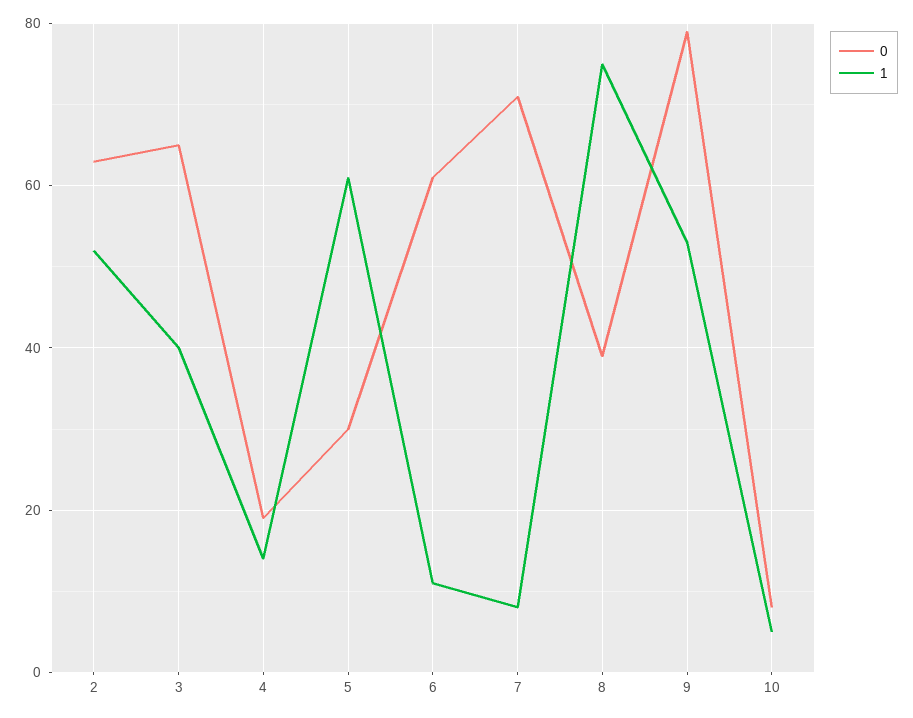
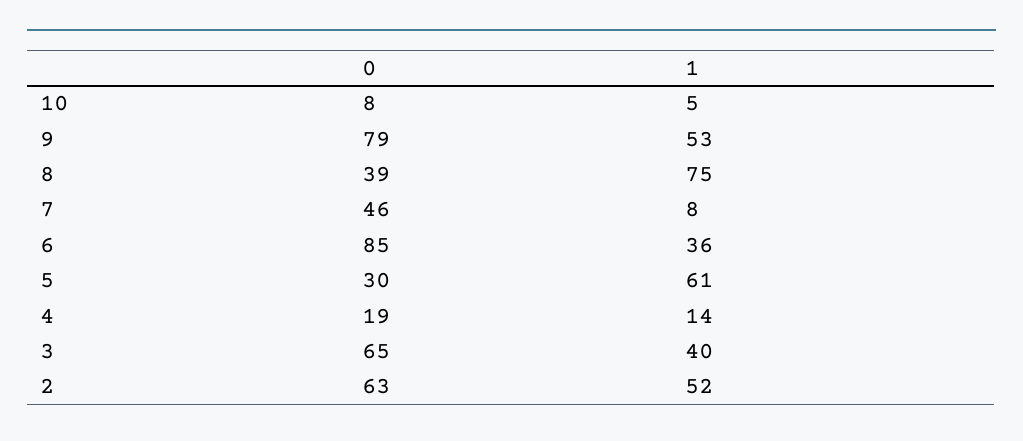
0, 6: 60 -> 85
1, 6: 10 -> 36
0, 7: 70 -> 46

